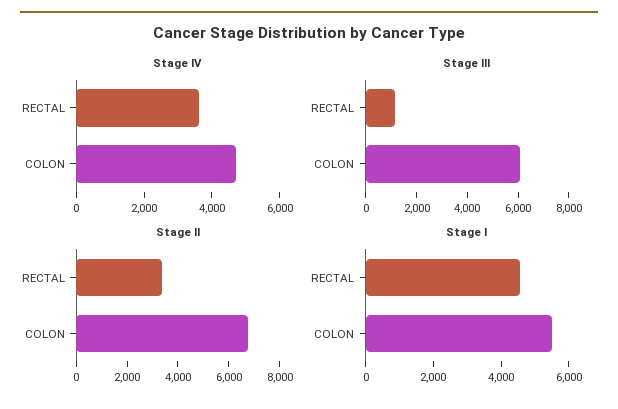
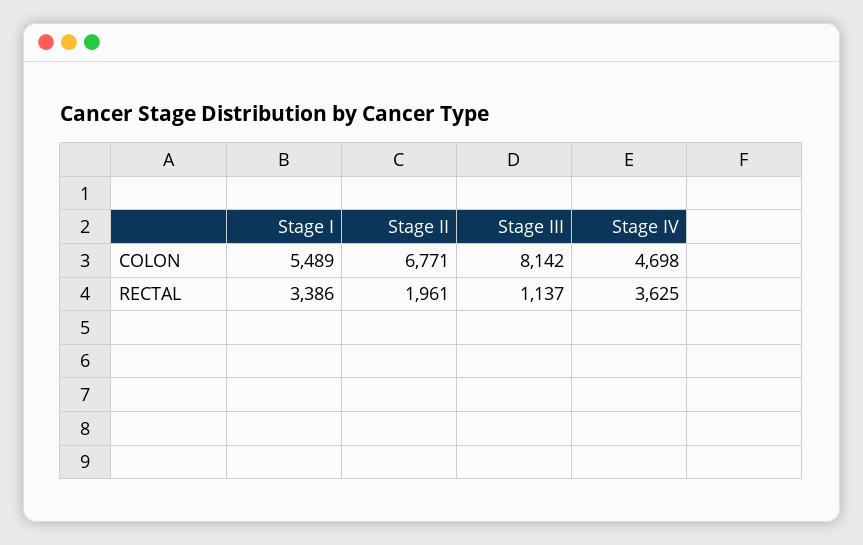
Stage III, COLON: 6000 -> 8142
Stage II, RECTAL: 3500 -> 1961
Stage I, RECTAL: 4500 -> 3386

